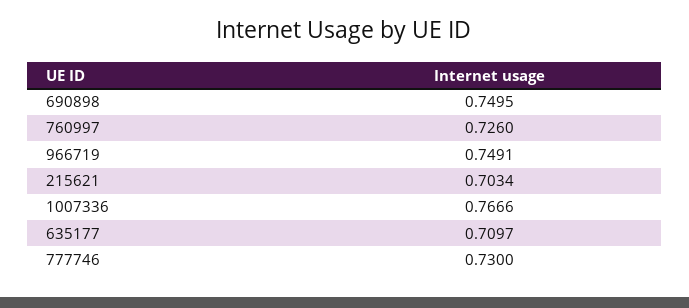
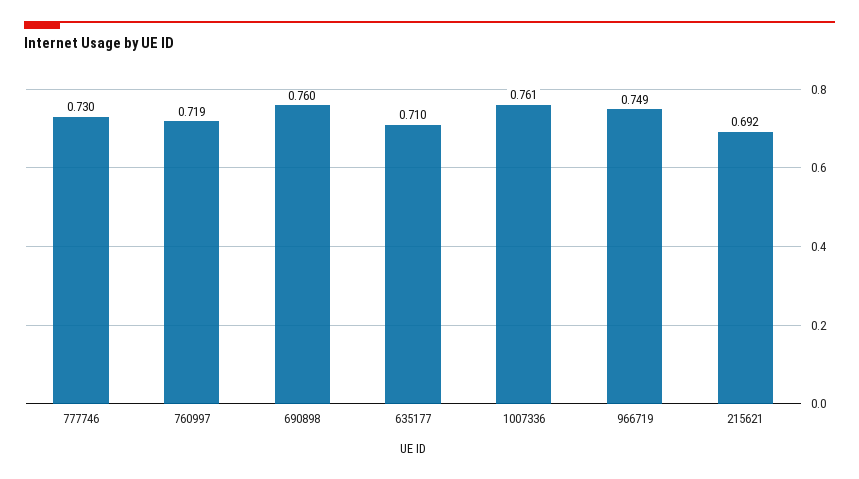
690898: 0.7495 -> 0.76
760997: 0.726 -> 0.719
215621: 0.7034 -> 0.692
1007336: 0.7666 -> 0.761

